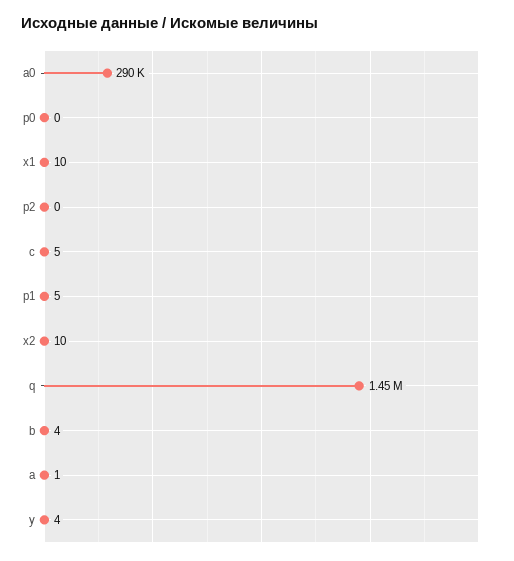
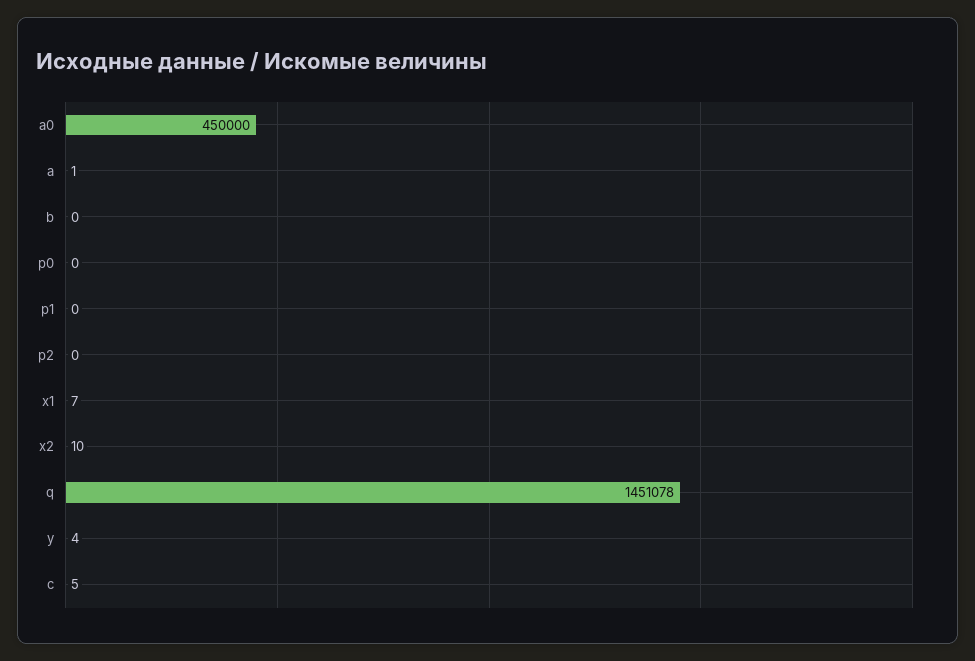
a0: 290000 -> 450000
x1: 10 -> 7
p1: 5 -> 0
b: 4 -> 0

